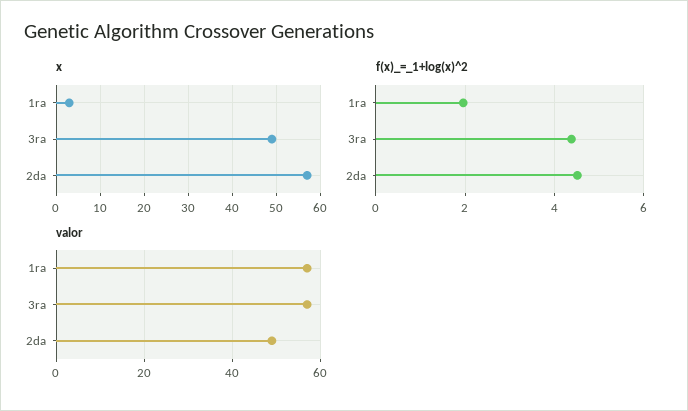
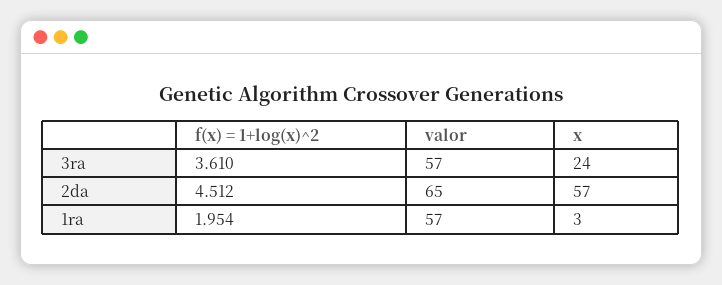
x, 3ra: 50 -> 24
f(x)_=_1+log(x)^2, 3ra: 4.4 -> 3.61
valor, 2da: 50 -> 65

